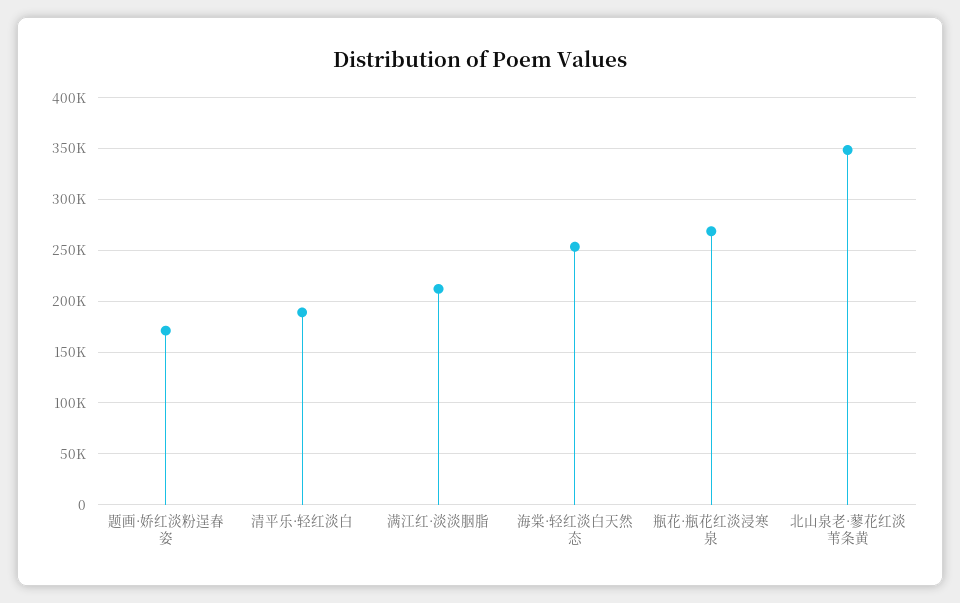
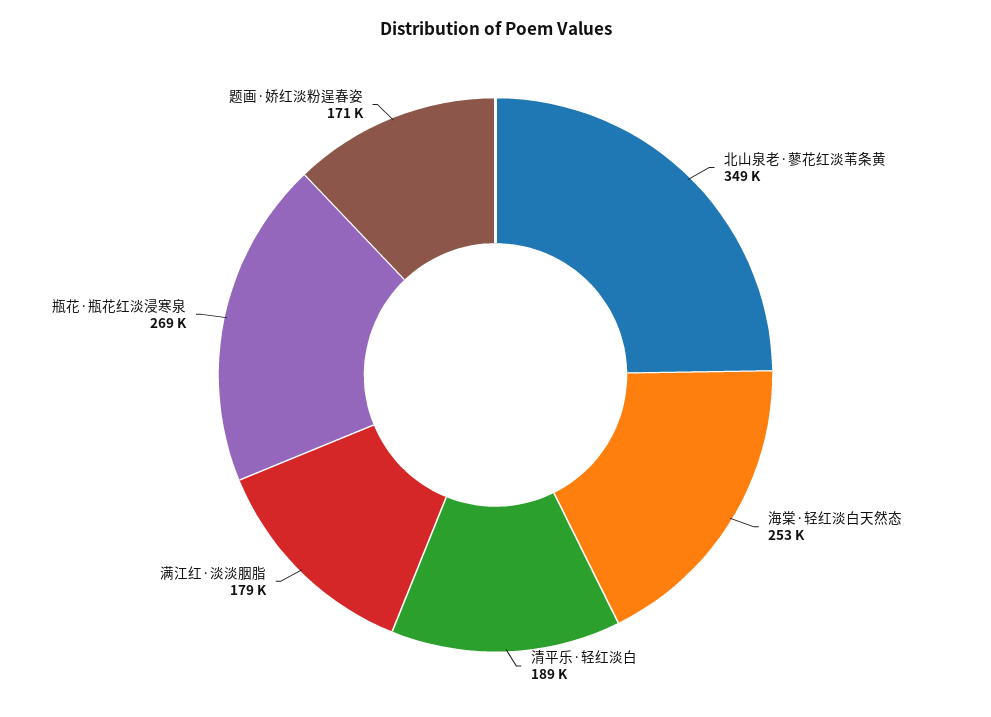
满江红·淡淡胭脂: 210000 -> 179000

